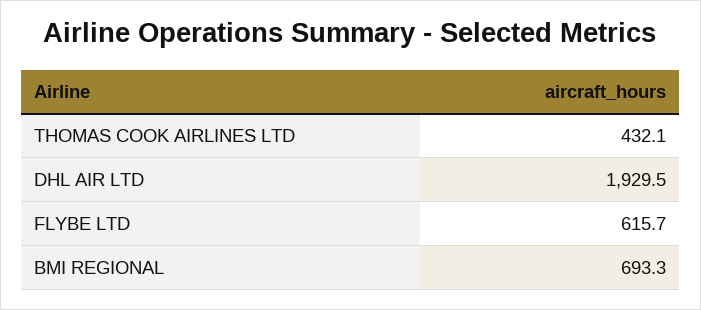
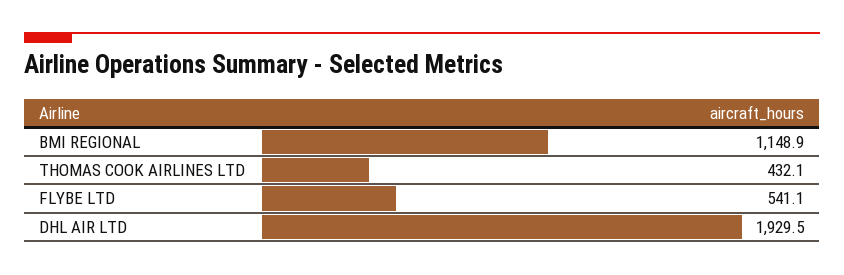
FLYBE LTD: 615.7 -> 541.1
BMI REGIONAL: 693.3 -> 1148.9

